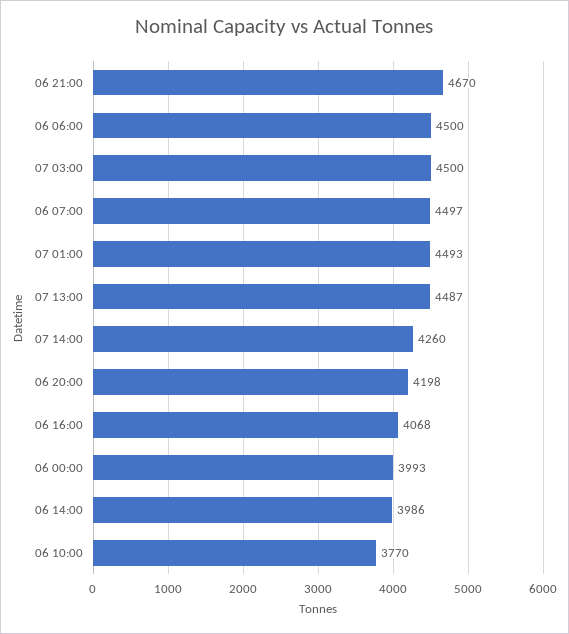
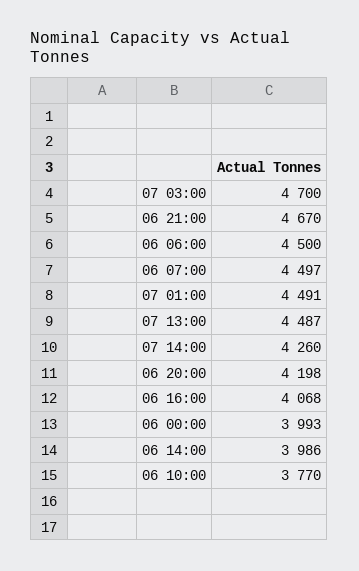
07 03:00: 4500 -> 4700
07 01:00: 4493 -> 4491

